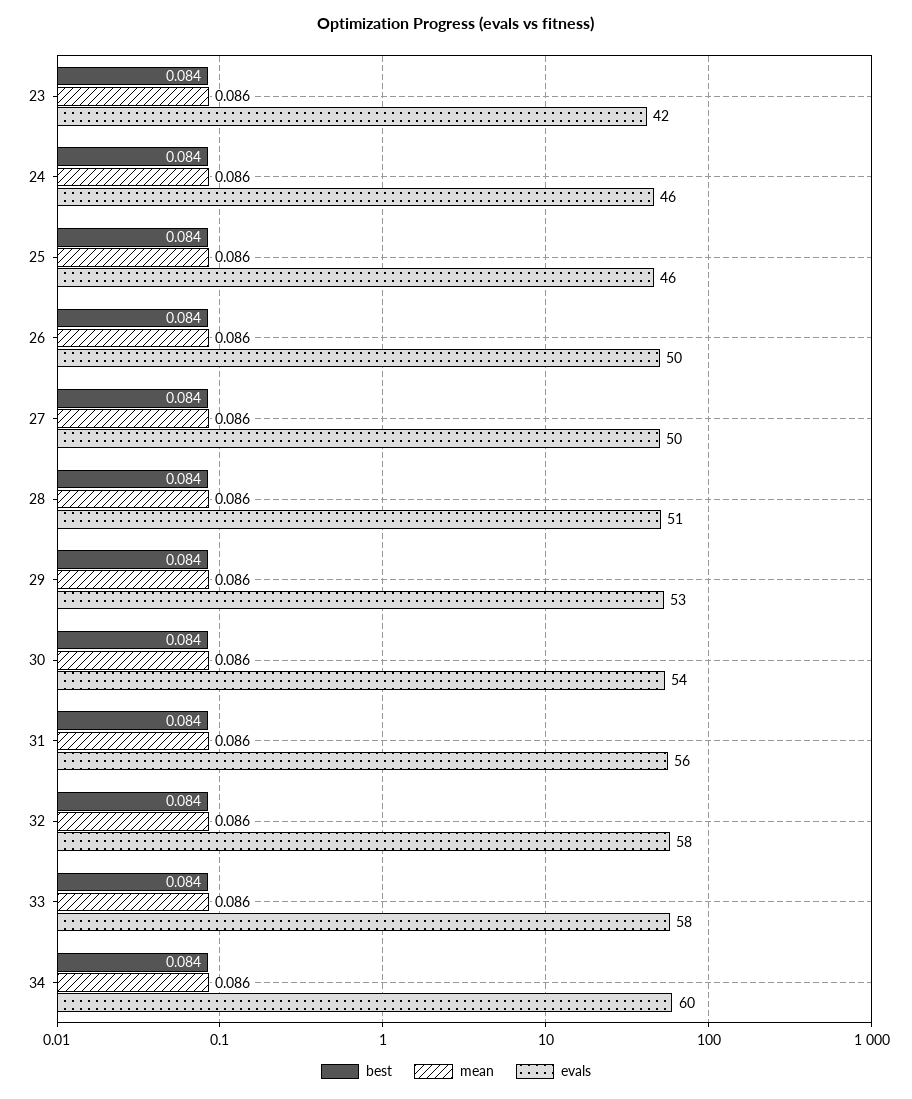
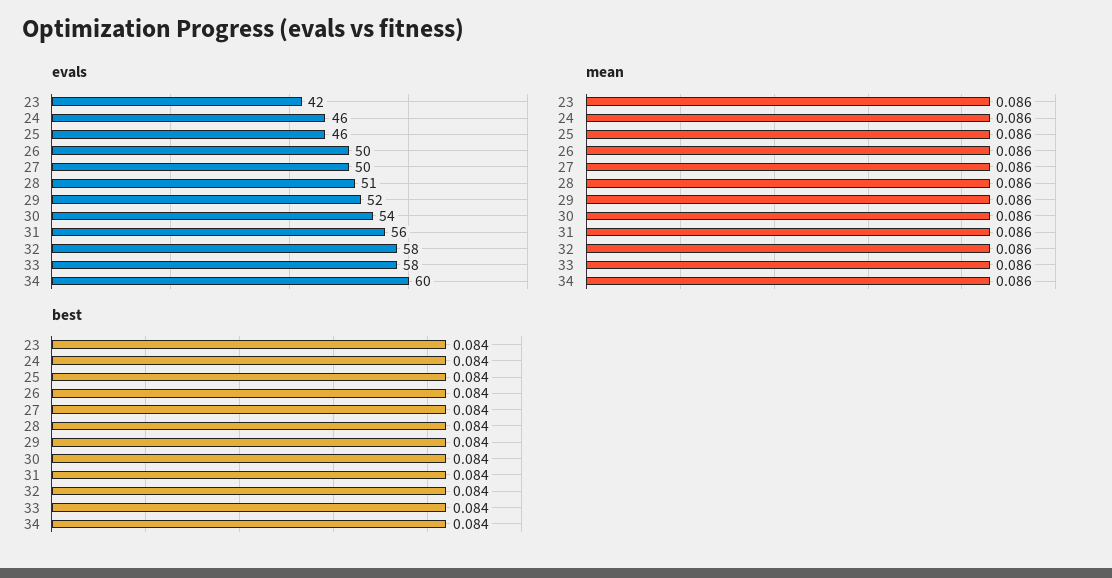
evals, 29: 53 -> 52

